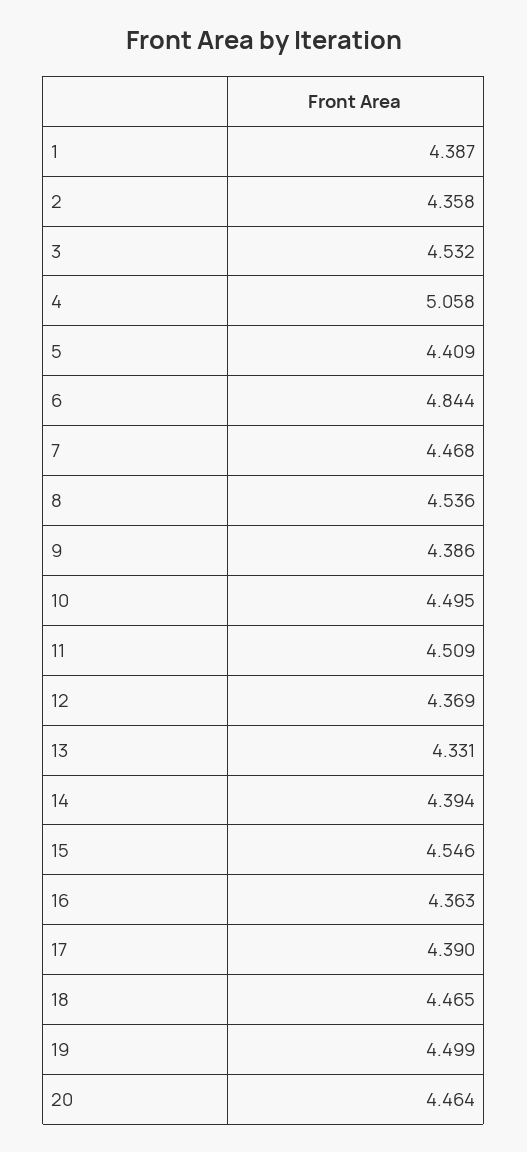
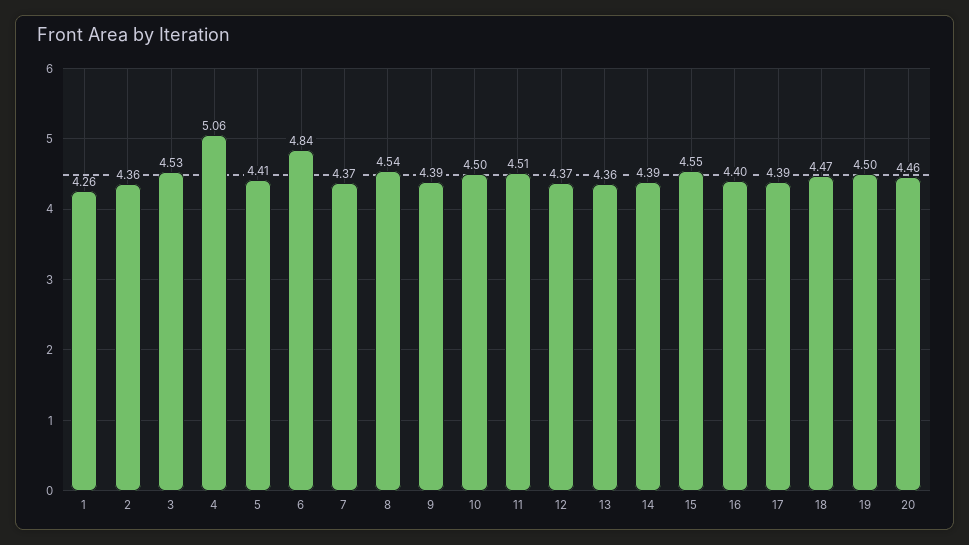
1: 4.387 -> 4.26
7: 4.468 -> 4.37
13: 4.331 -> 4.36
16: 4.363 -> 4.4

